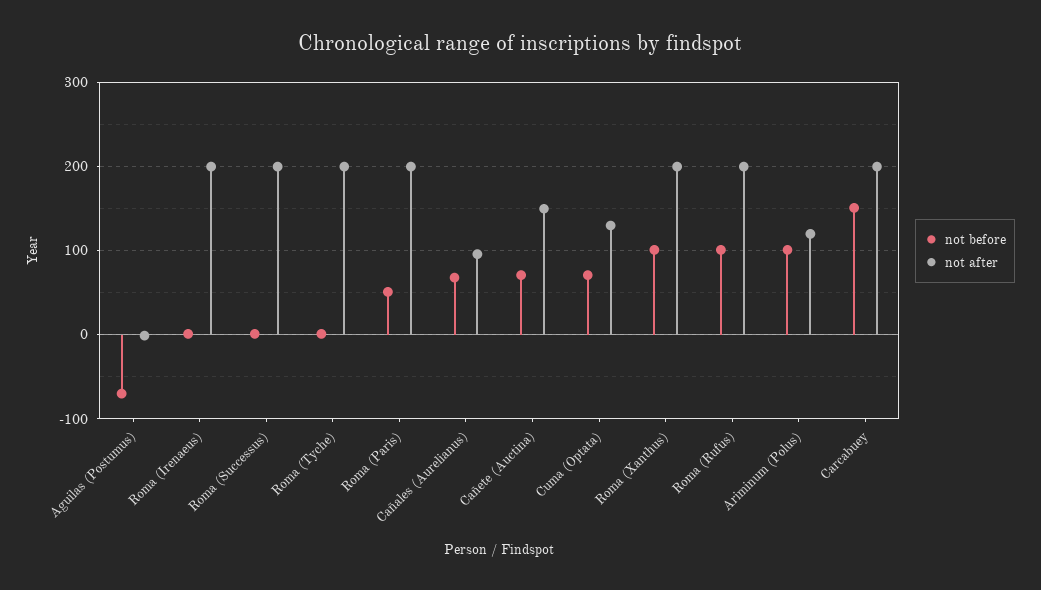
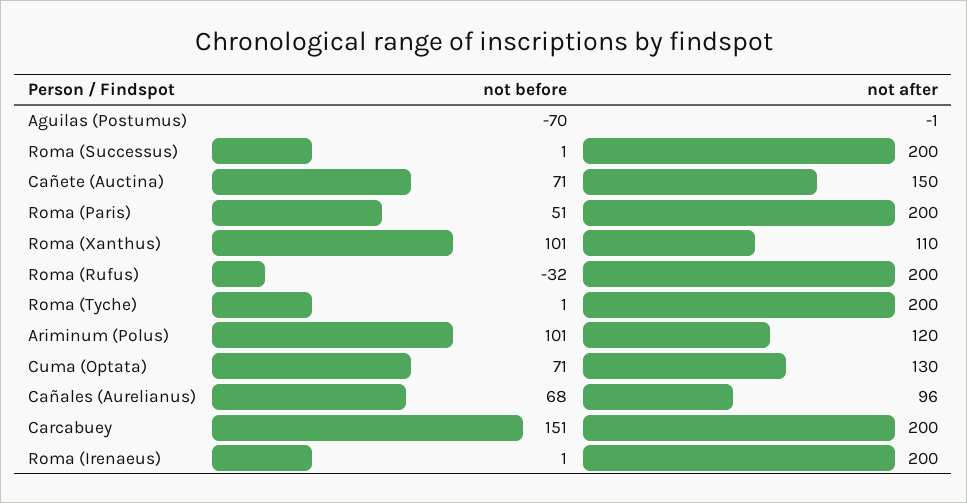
not after, Roma (Xanthus): 200 -> 110
not before, Roma (Rufus): 100 -> -32

